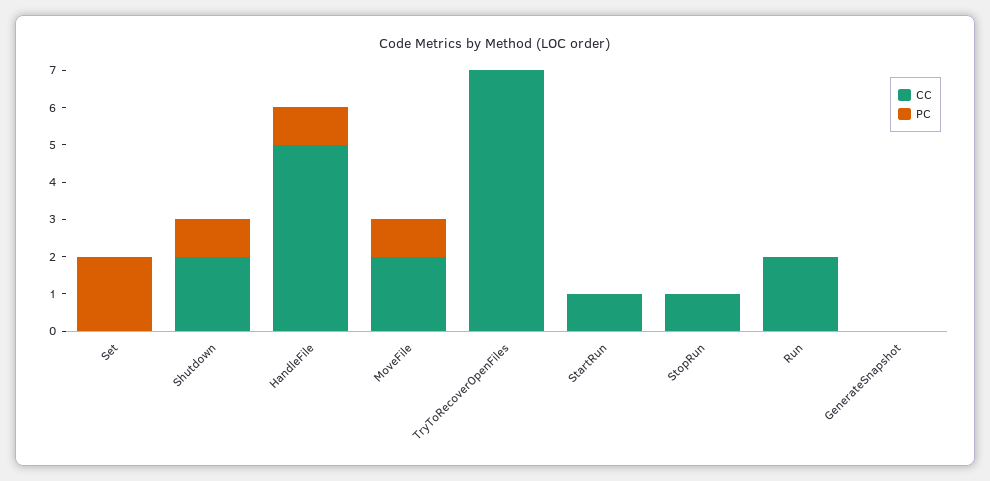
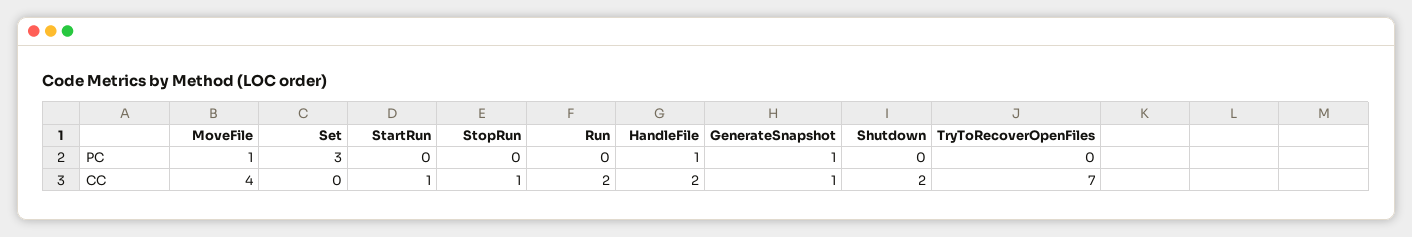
PC, Set: 2 -> 3
PC, Shutdown: 1 -> 0
CC, HandleFile: 5 -> 2
CC, MoveFile: 2 -> 4
CC, GenerateSnapshot: 0 -> 1
PC, GenerateSnapshot: 0 -> 1

